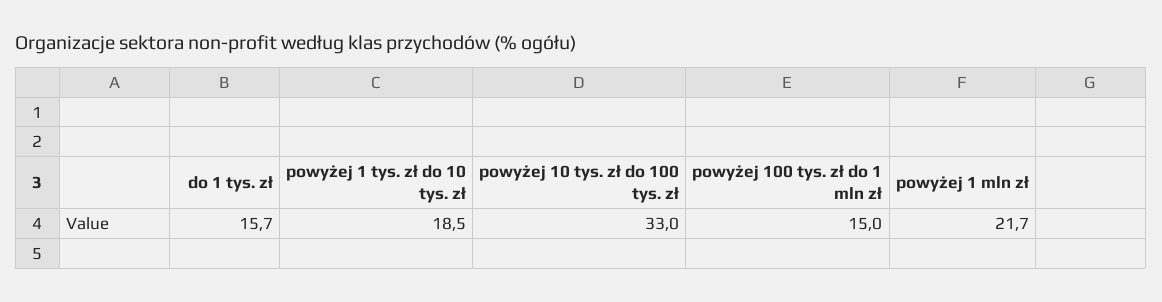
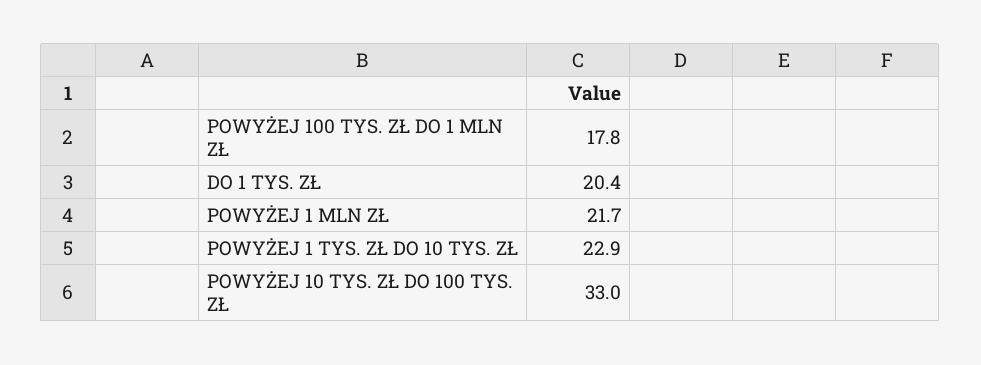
do 1 tys. zł: 15.7 -> 20.4
powyżej 1 tys. zł do 10 tys. zł: 18.5 -> 22.9
powyżej 100 tys. zł do 1 mln zł: 15 -> 17.8

